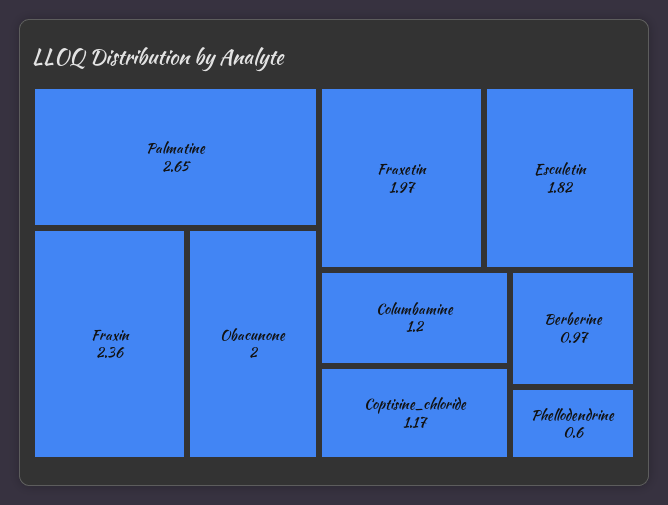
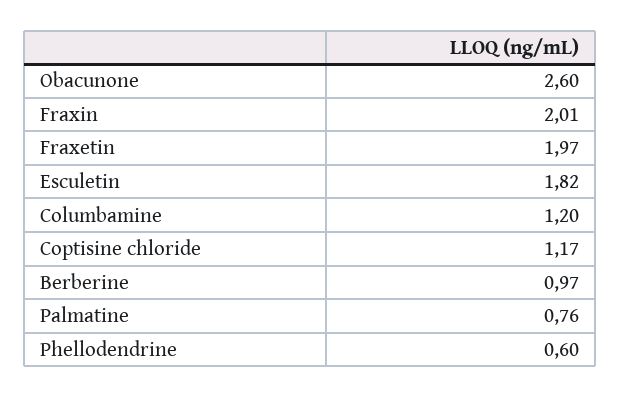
Palmatine: 2.65 -> 0.76
Fraxin: 2.36 -> 2.01
Obacunone: 2 -> 2.6

